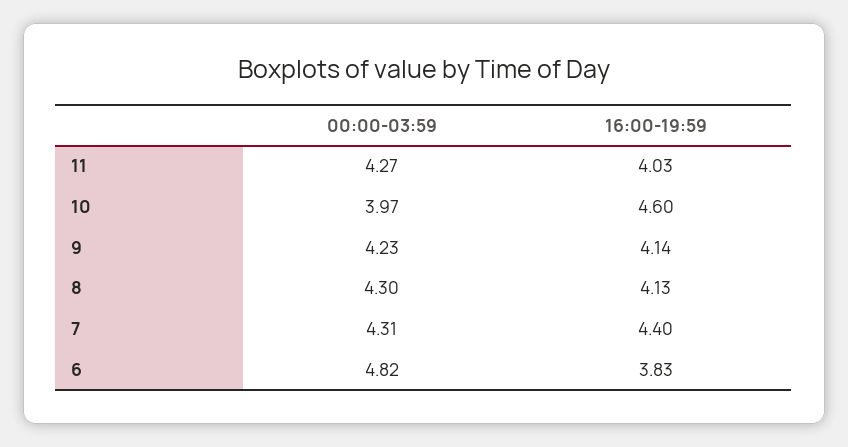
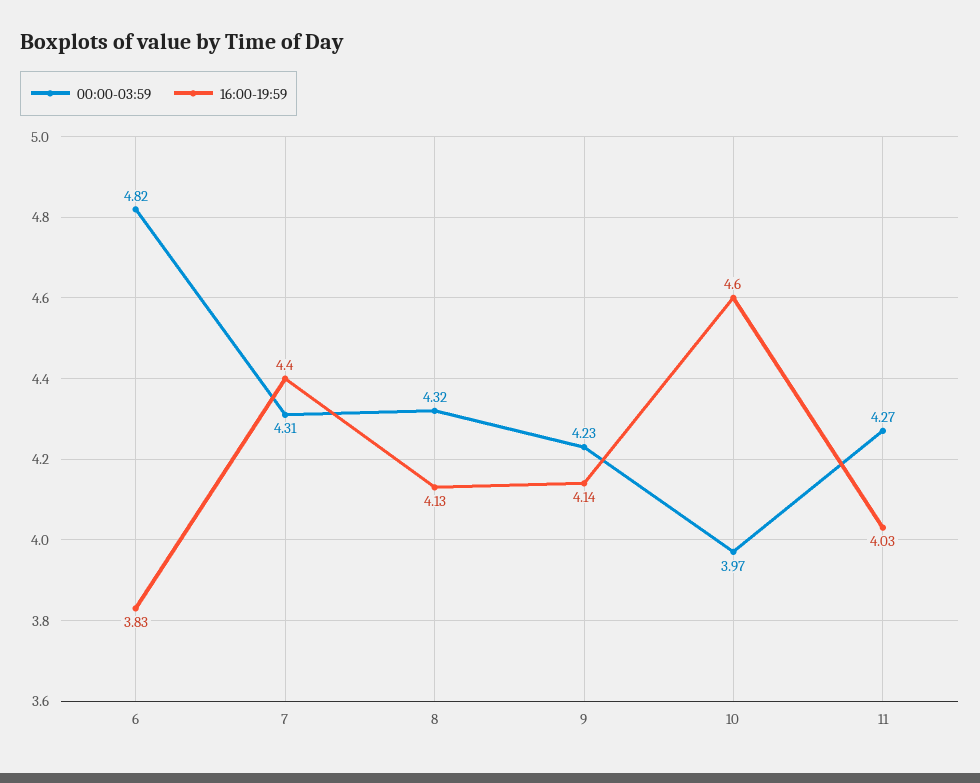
00:00-03:59, 8: 4.3 -> 4.32

